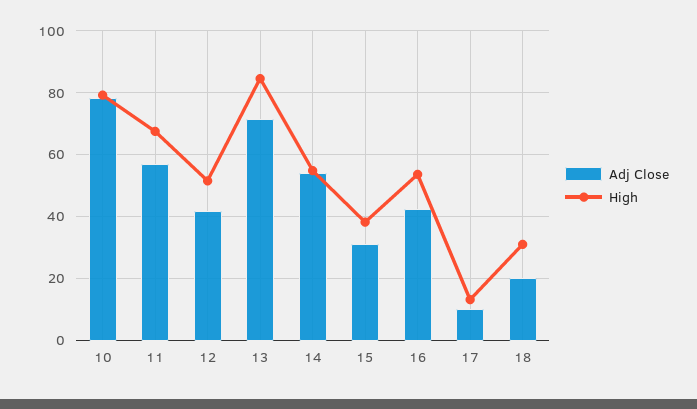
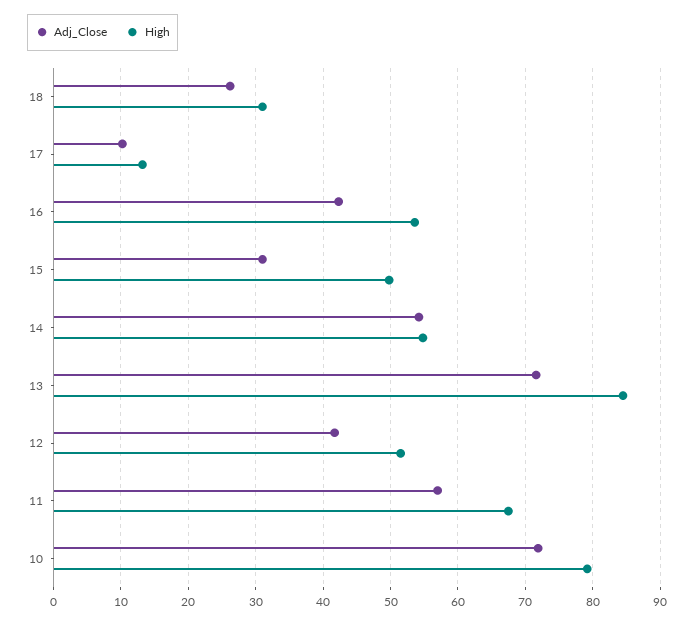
Adj Close, 10: 78 -> 72
High, 15: 38 -> 50
Adj Close, 18: 20 -> 26

